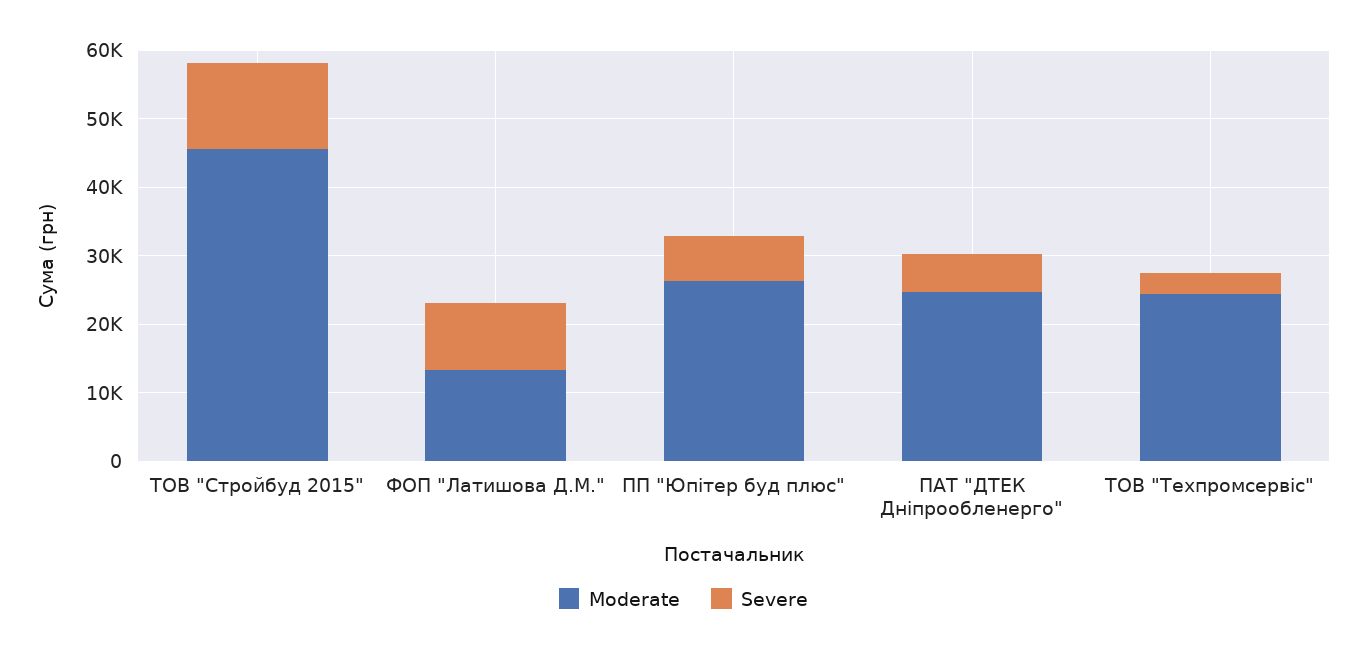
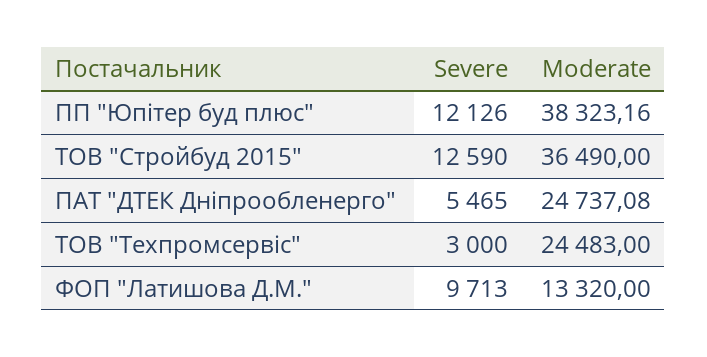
Moderate, ТОВ "Стройбуд 2015": 46000 -> 36490
Moderate, ПП "Юпітер буд плюс": 26000 -> 38323.16
Severe, ПП "Юпітер буд плюс": 6000 -> 12126

